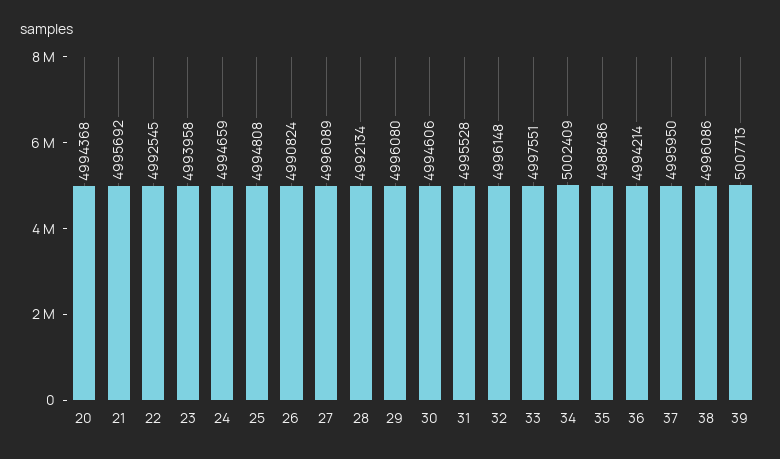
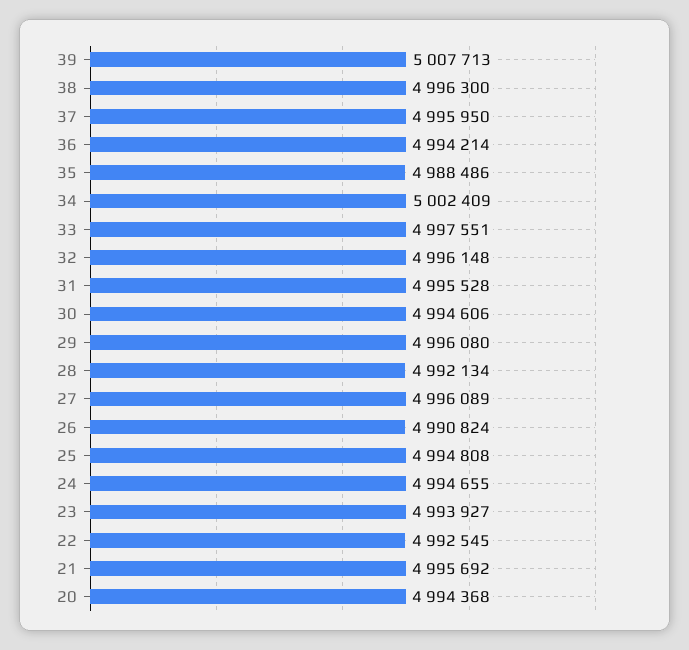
23: 4993958 -> 4993927
24: 4994659 -> 4994655
38: 4996086 -> 4996300

